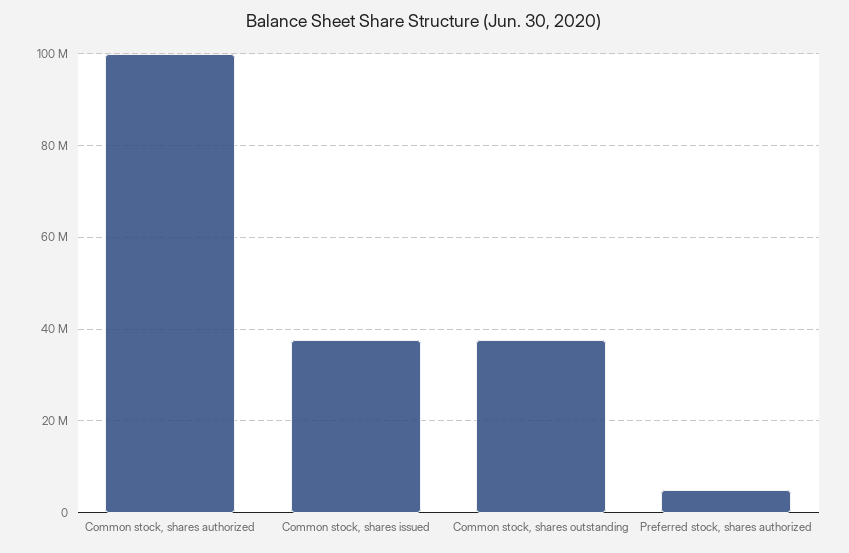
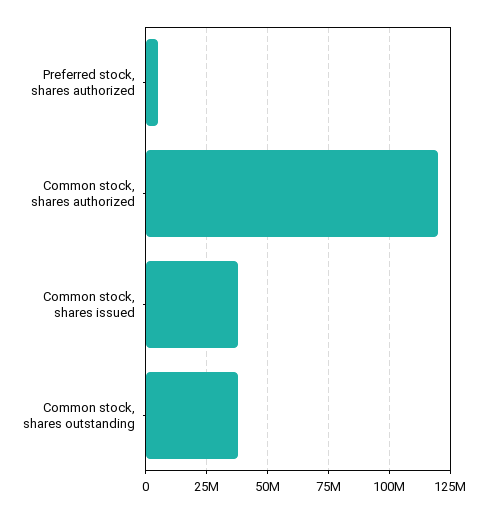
Common stock, shares authorized: 100000000 -> 120000000

